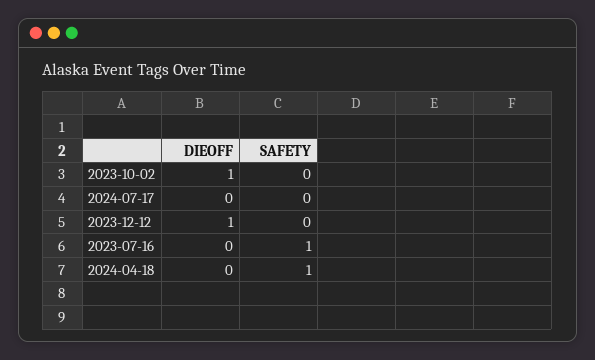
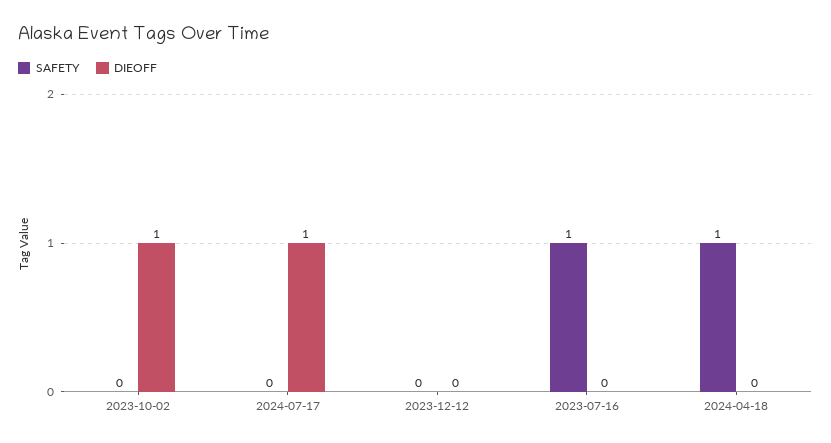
DIEOFF, 2024-07-17: 0 -> 1
DIEOFF, 2023-12-12: 1 -> 0

